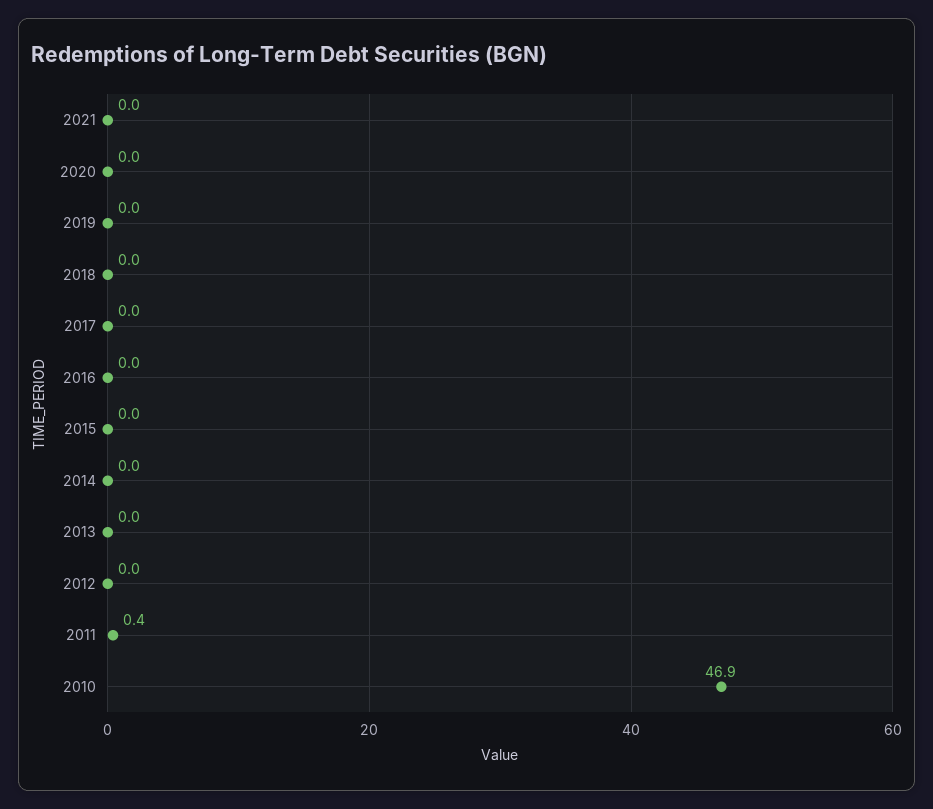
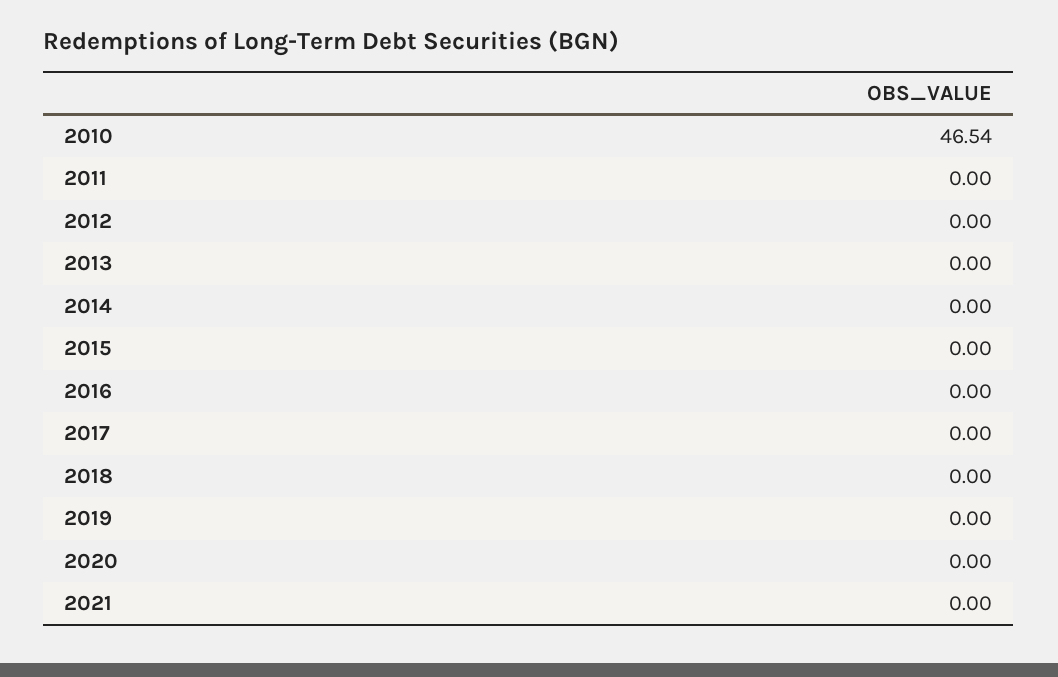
2011: 0.4 -> 0
2010: 46.9 -> 46.54

